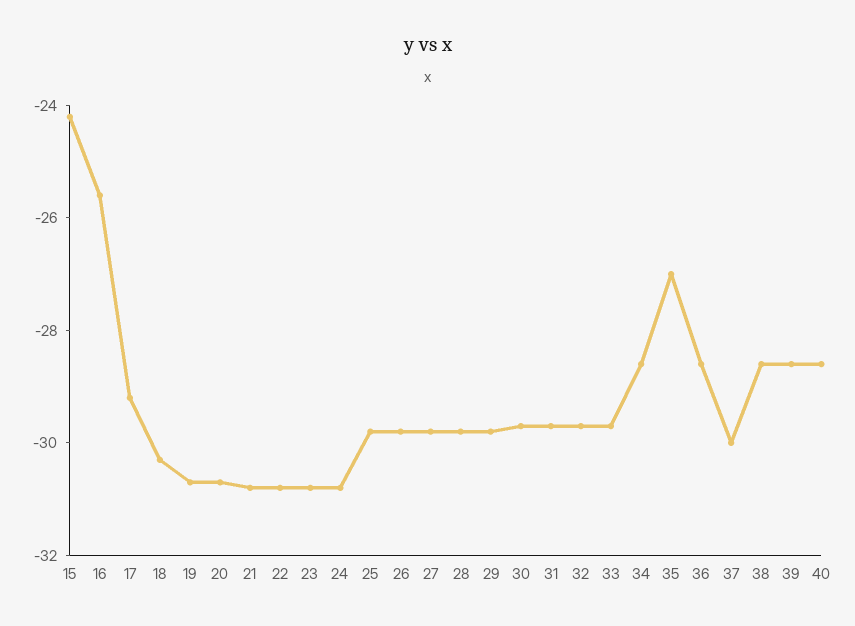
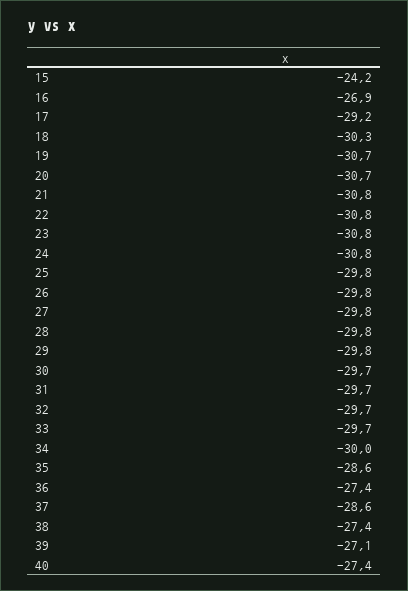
16: -25.5 -> -26.9
34: -28.5 -> -30
35: -27 -> -28.6
36: -28.5 -> -27.4
37: -30 -> -28.6
38: -28.5 -> -27.4
39: -28.5 -> -27.1
40: -28.5 -> -27.4

